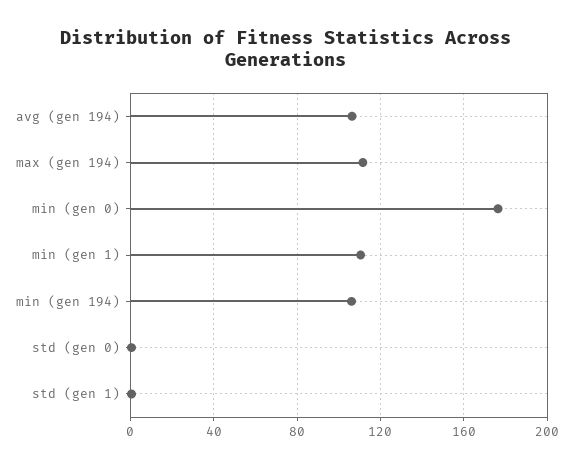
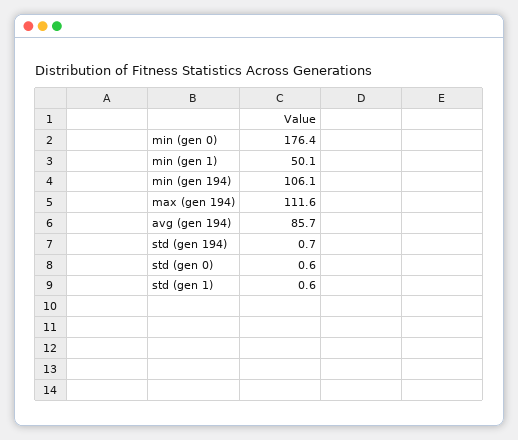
avg (gen 194): 105 -> 85.7
min (gen 1): 110 -> 50.1
std (gen 194): none -> 0.7

